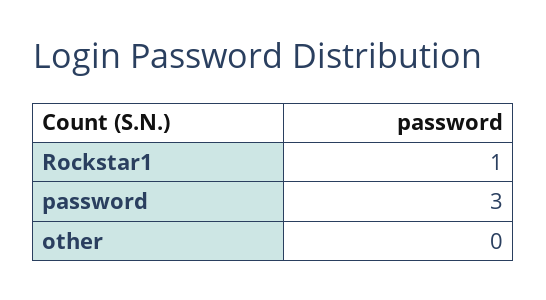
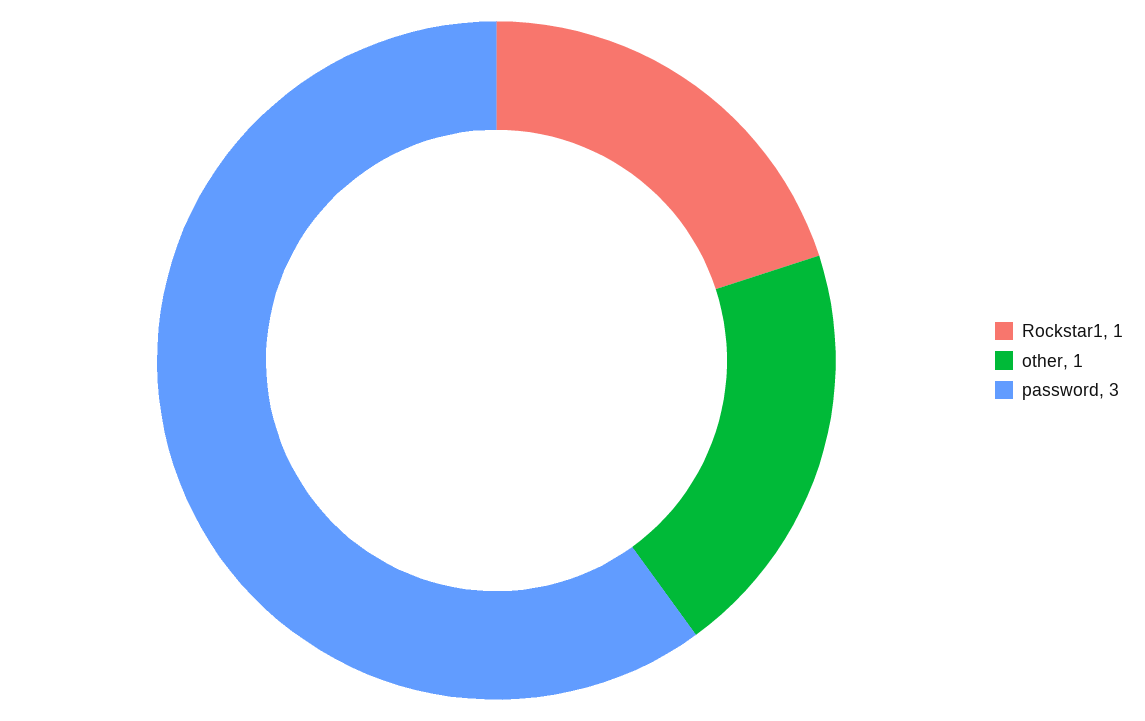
other: 0 -> 1

